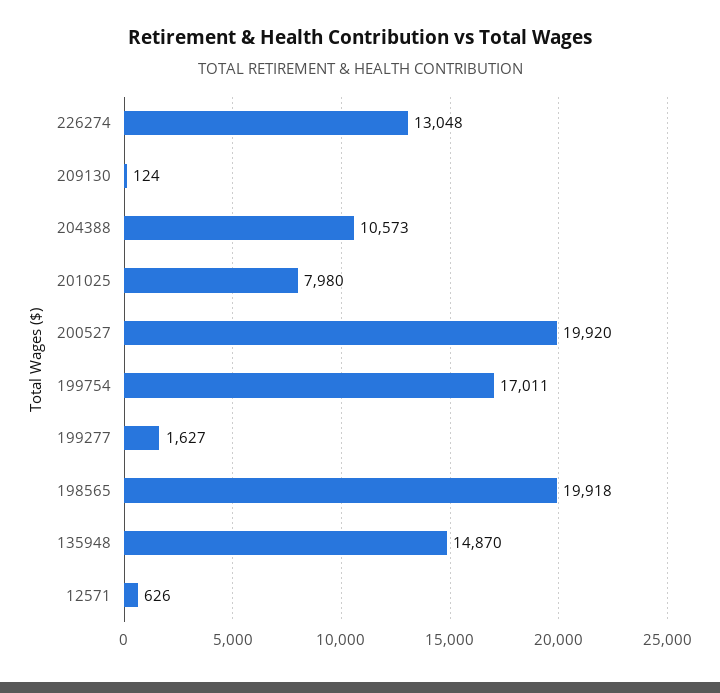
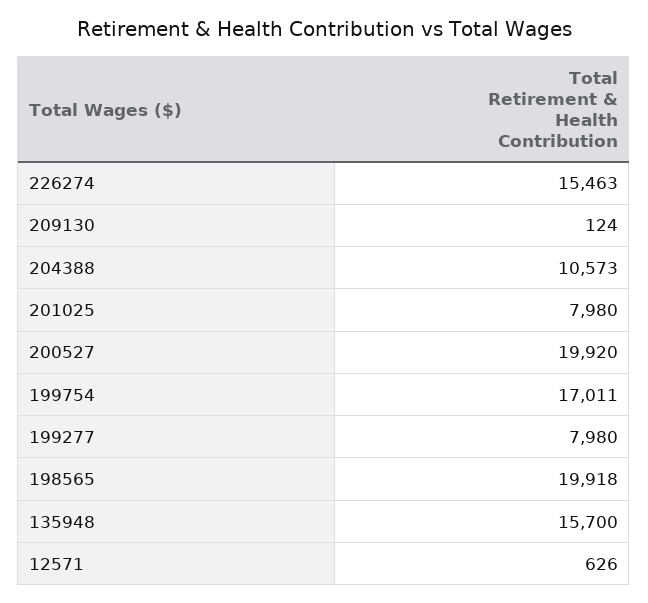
226274: 13048 -> 15463
199277: 1627 -> 7980
135948: 14870 -> 15700

